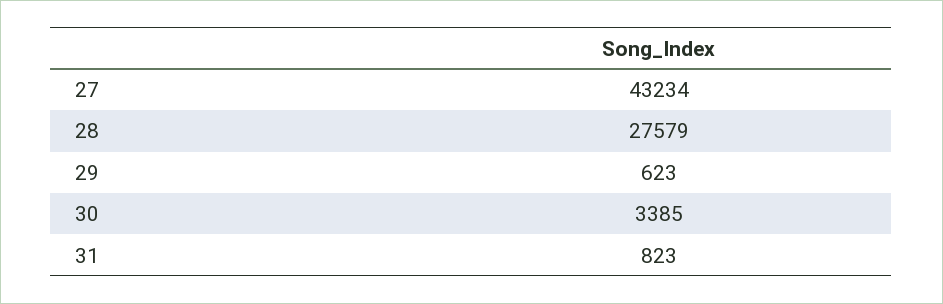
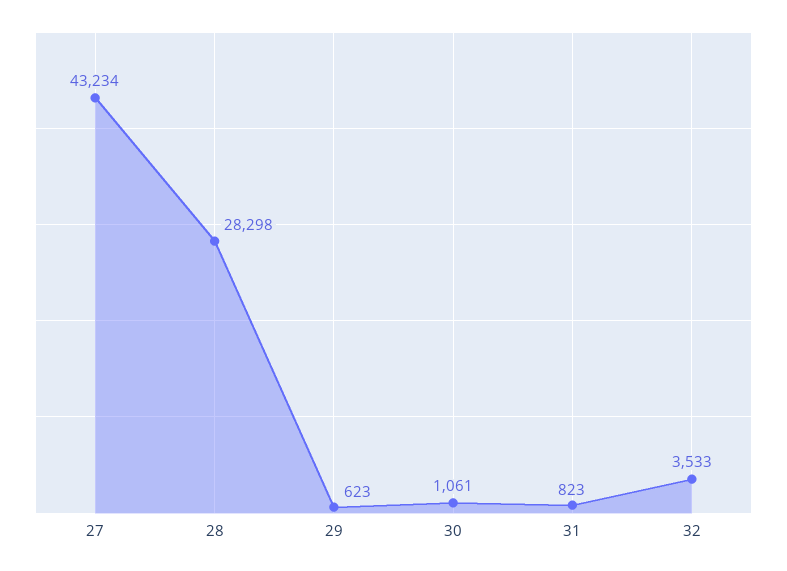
28: 27579 -> 28298
30: 3385 -> 1061
32: none -> 3533

